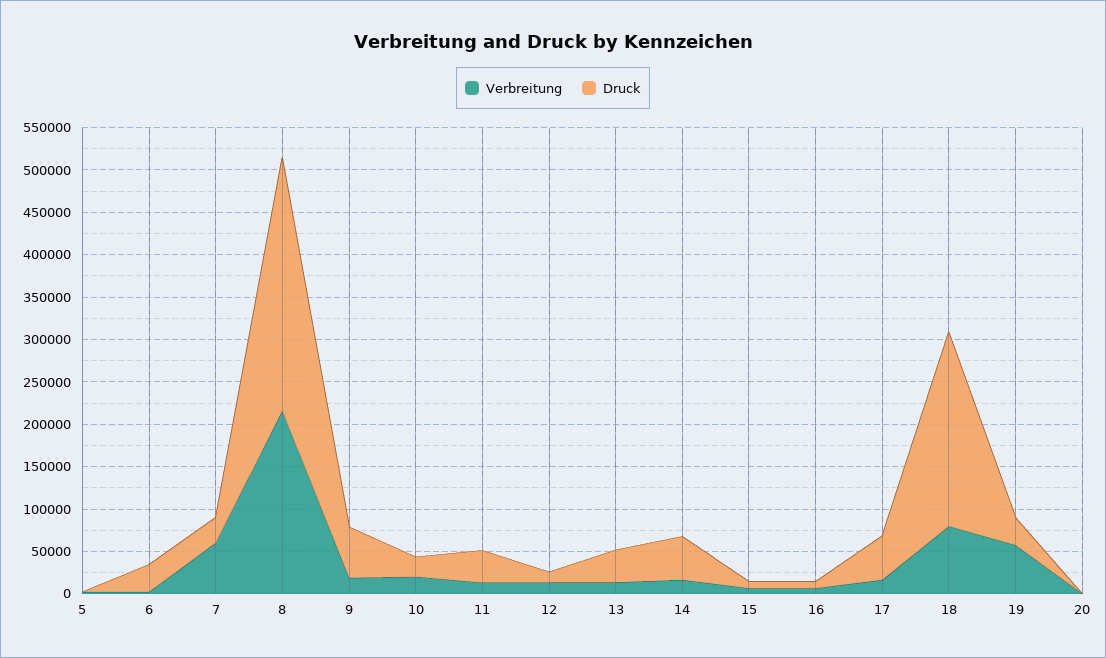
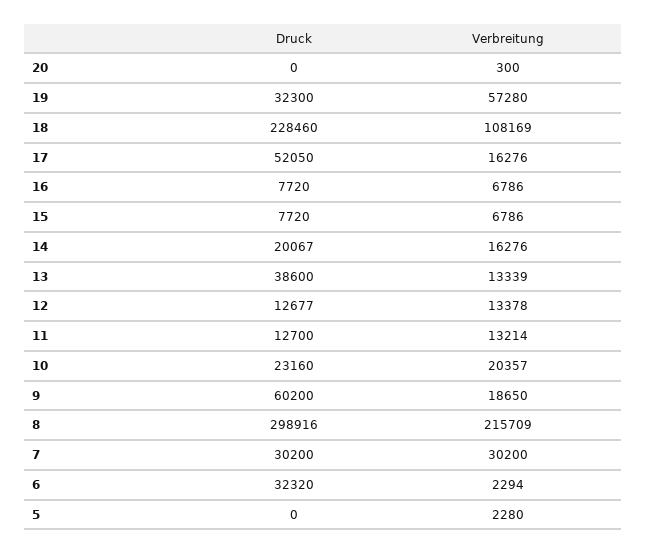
Verbreitung, 7: 60000 -> 30200
Druck, 11: 40000 -> 12700
Druck, 14: 50000 -> 20067
Verbreitung, 18: 80000 -> 108169

